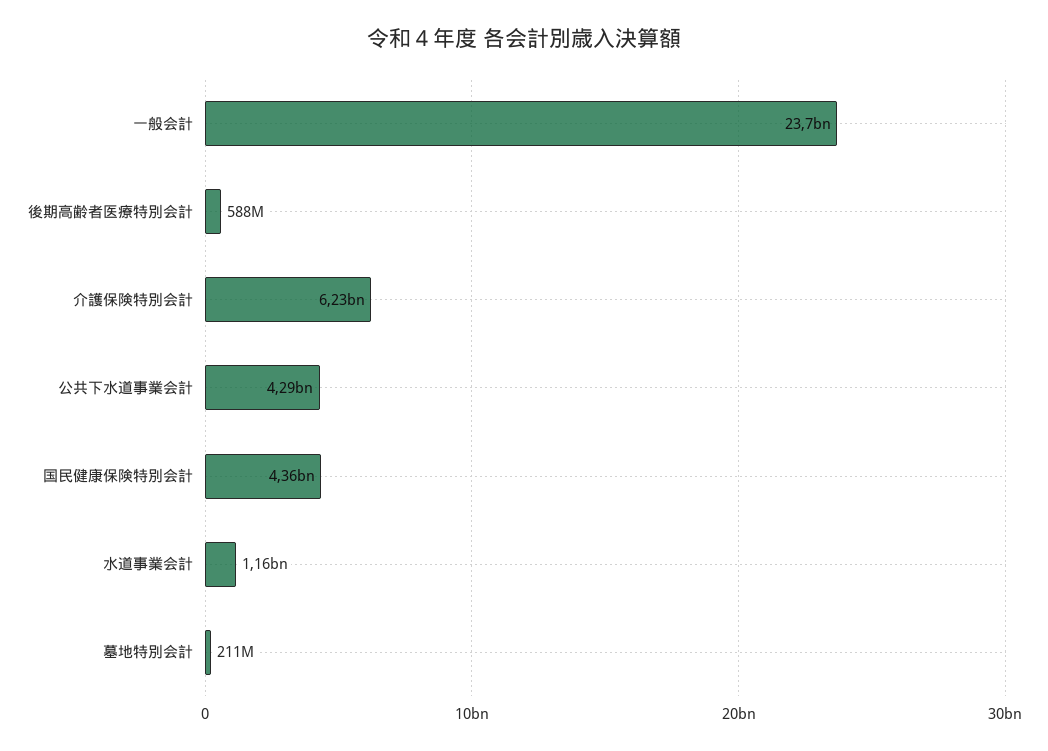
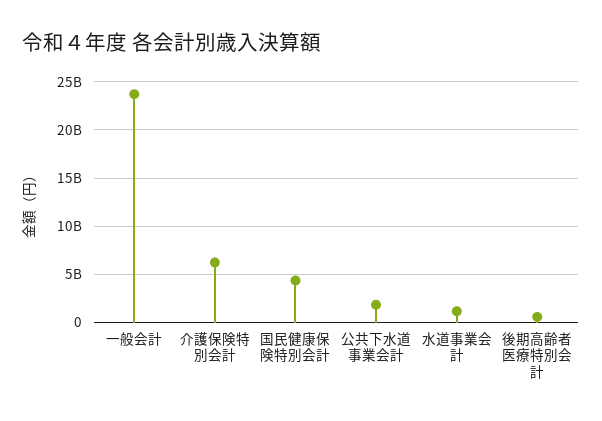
公共下水道事業会計: 4290000000 -> 2000000000
墓地特別会計: 211000000 -> none

